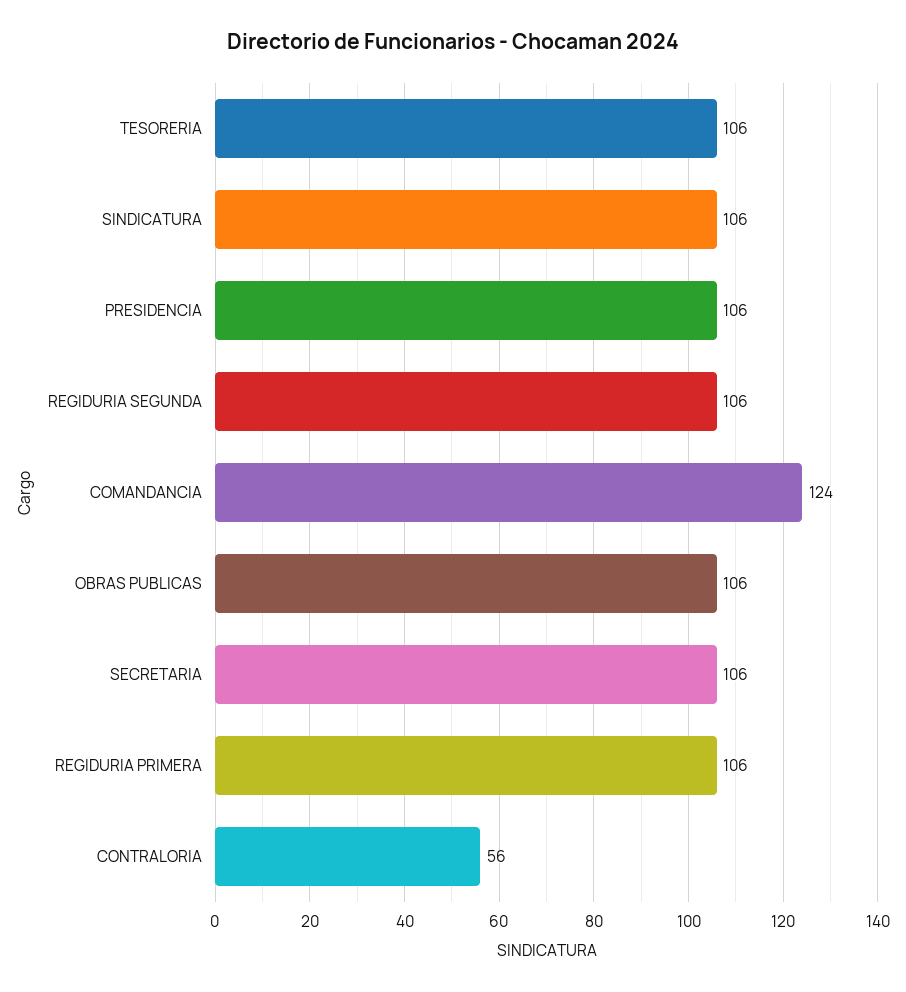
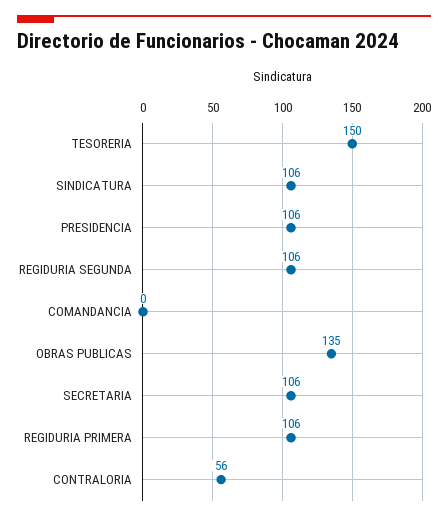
TESORERIA: 106 -> 150
COMANDANCIA: 124 -> 0
OBRAS PUBLICAS: 106 -> 135

